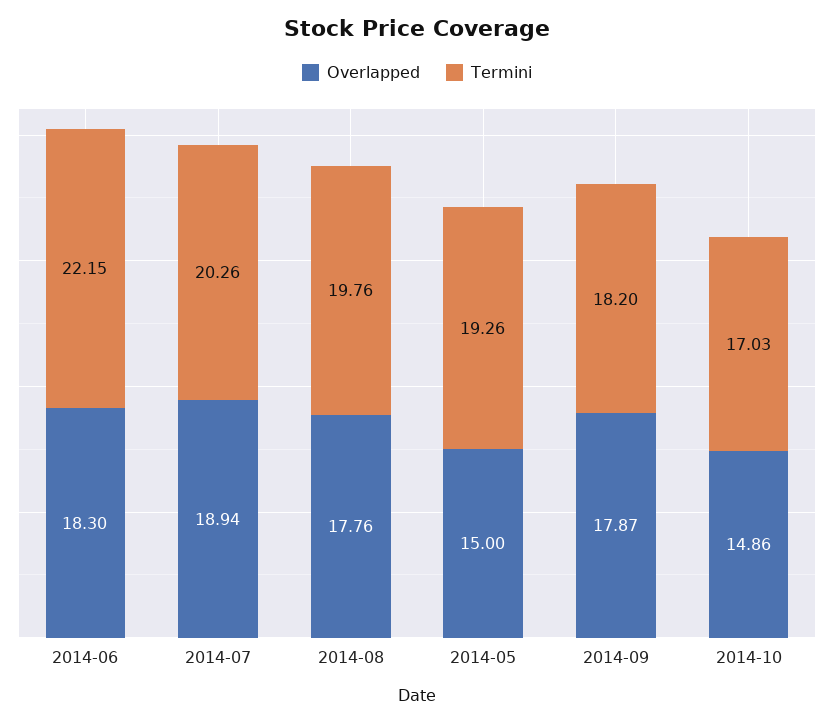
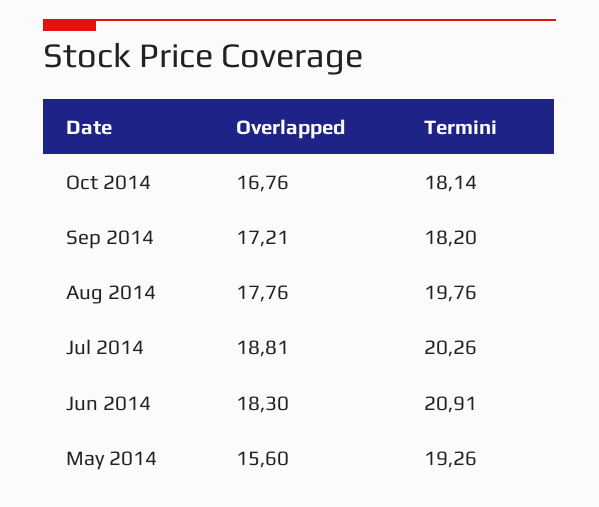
Termini, 2014-06: 22.15 -> 20.91
Overlapped, 2014-07: 18.94 -> 18.81
Overlapped, 2014-05: 15 -> 15.6
Overlapped, 2014-09: 17.87 -> 17.21
Overlapped, 2014-10: 14.86 -> 16.76
Termini, 2014-10: 17.03 -> 18.14

